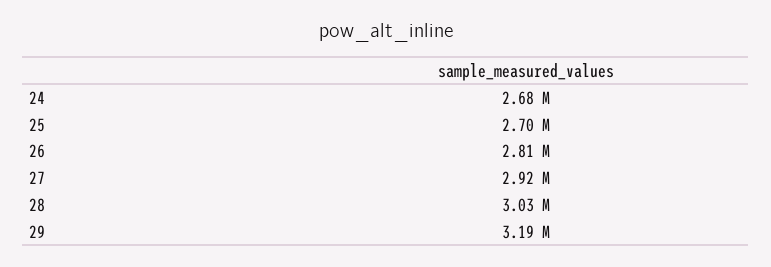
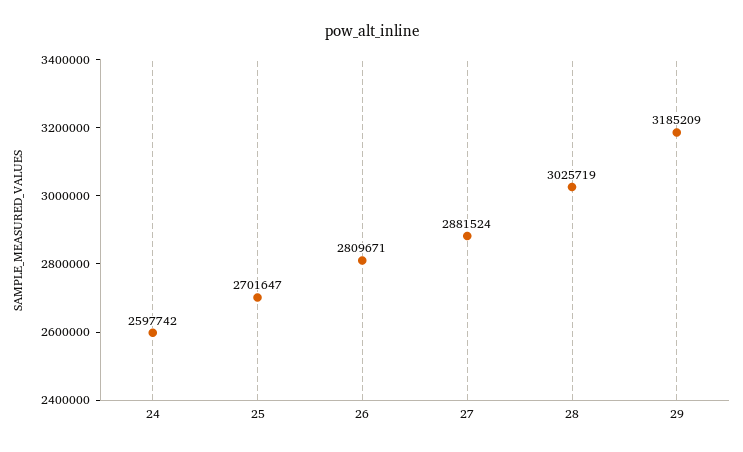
24: 2680000 -> 2597742
27: 2920000 -> 2881524

